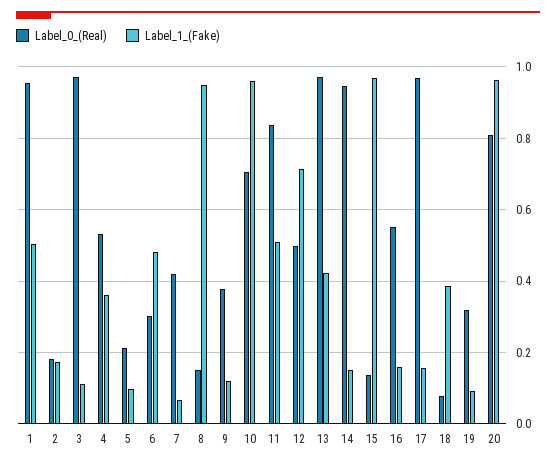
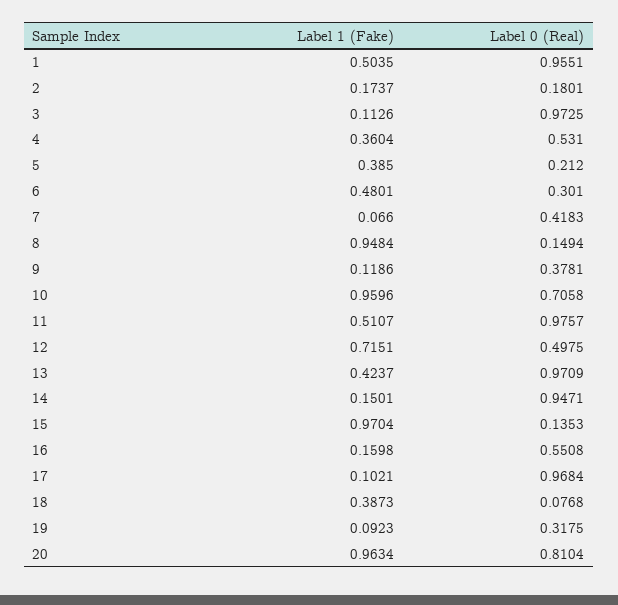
Label_1_(Fake), 5: 0.1 -> 0.385
Label_0_(Real), 11: 0.84 -> 0.9757
Label_1_(Fake), 17: 0.16 -> 0.1021

